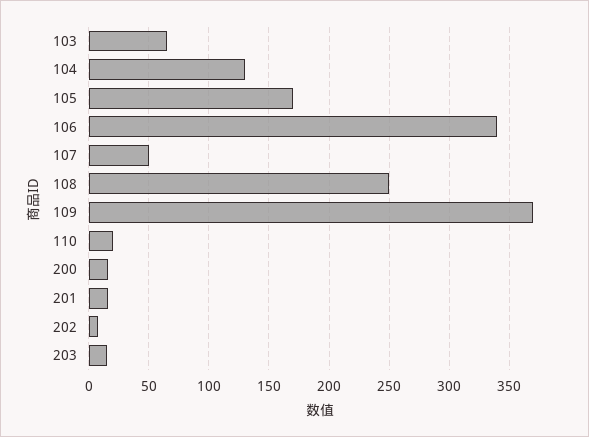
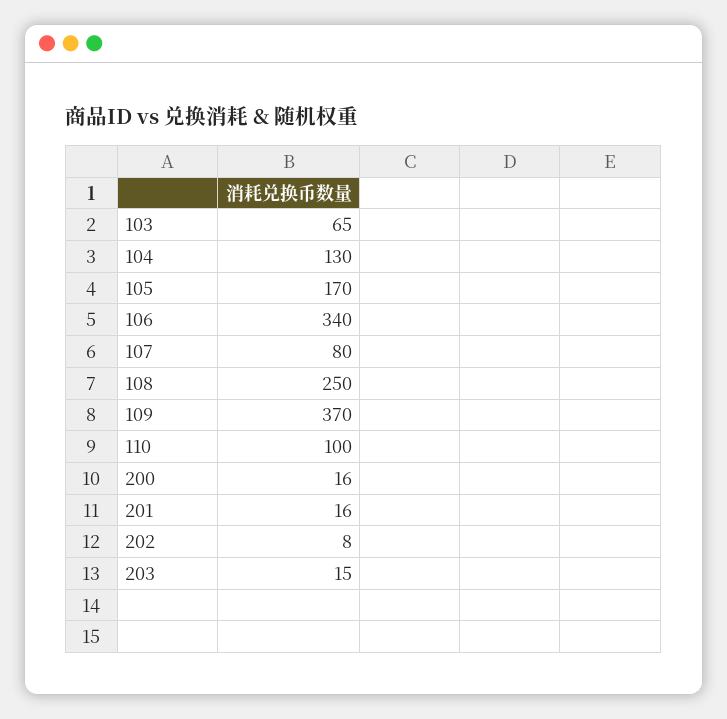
107: 50 -> 80
110: 20 -> 100

